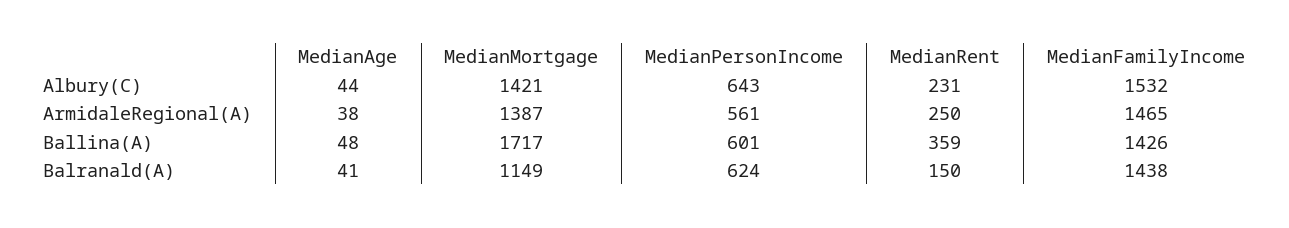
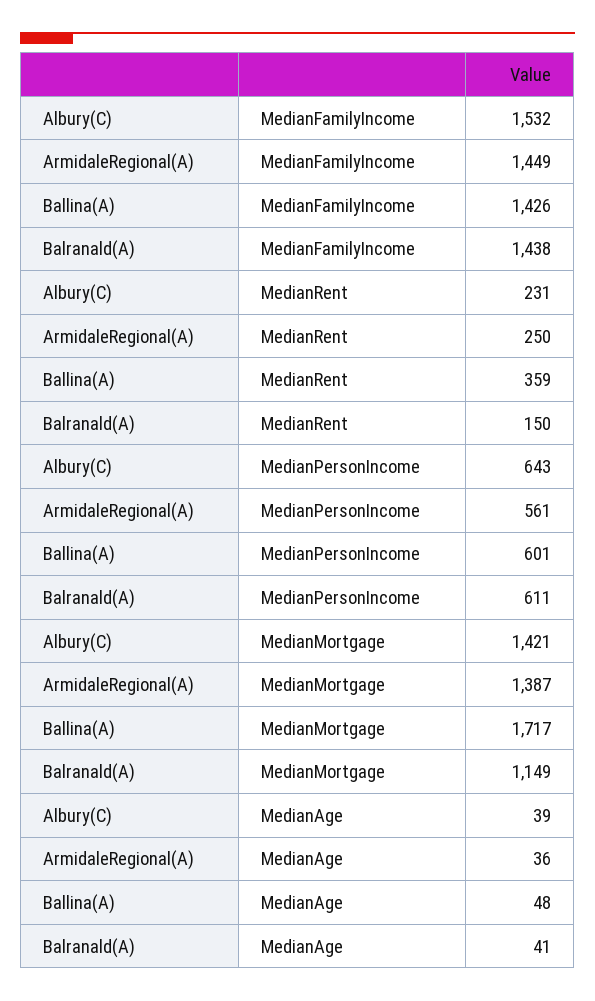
MedianAge, Albury(C): 44 -> 39
MedianAge, ArmidaleRegional(A): 38 -> 36
MedianFamilyIncome, ArmidaleRegional(A): 1465 -> 1449
MedianPersonIncome, Balranald(A): 624 -> 611

